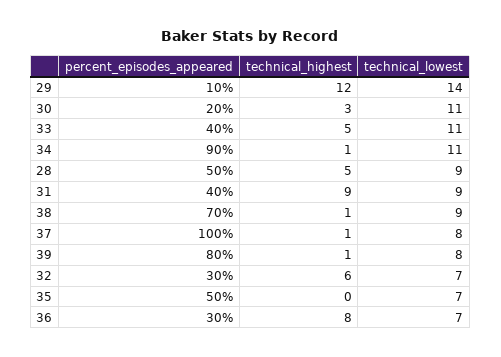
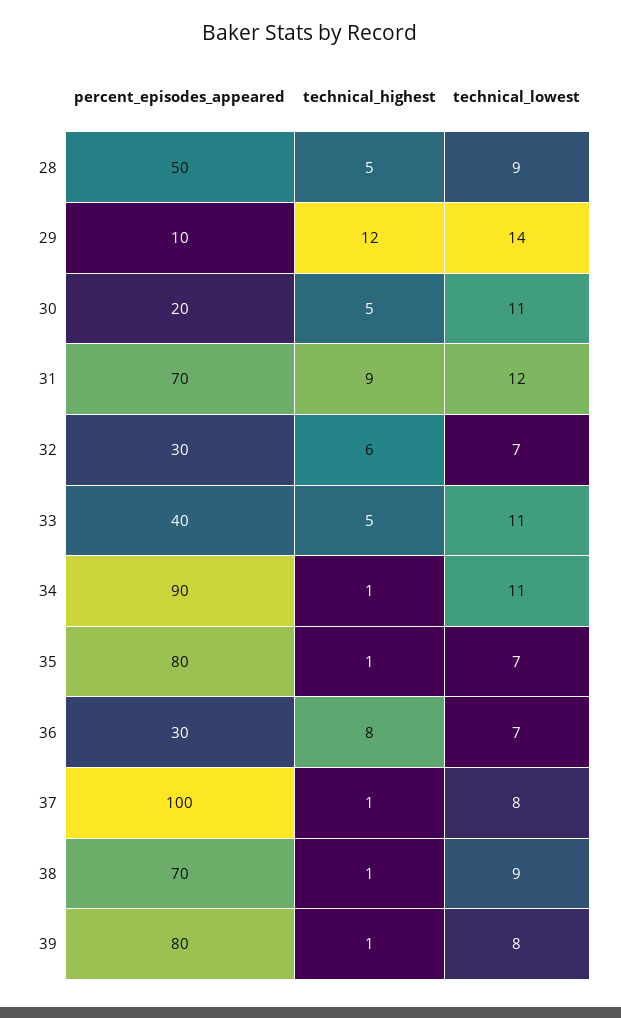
technical_highest, 30: 3 -> 5
percent_episodes_appeared, 31: 40 -> 70
technical_lowest, 31: 9 -> 12
percent_episodes_appeared, 35: 50 -> 80
technical_highest, 35: 0 -> 1

